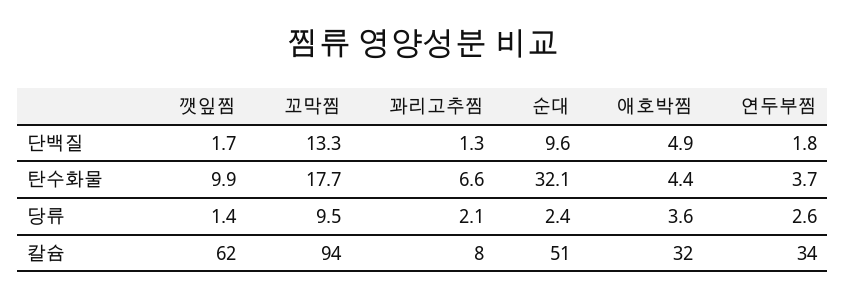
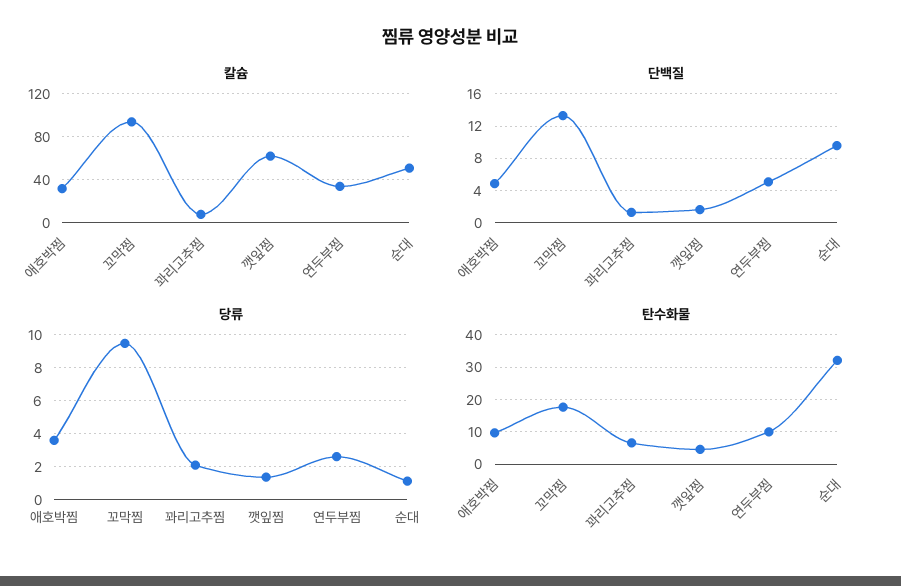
단백질, 연두부찜: 1.8 -> 5
탄수화물, 깻잎찜: 9.9 -> 4
탄수화물, 애호박찜: 4.4 -> 10
탄수화물, 연두부찜: 3.7 -> 10
당류, 순대: 2.4 -> 1

